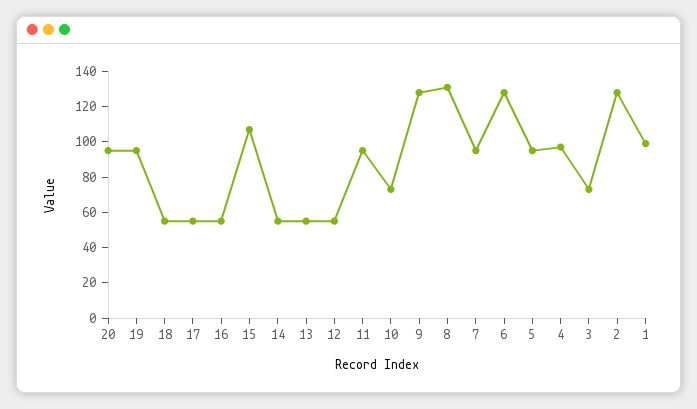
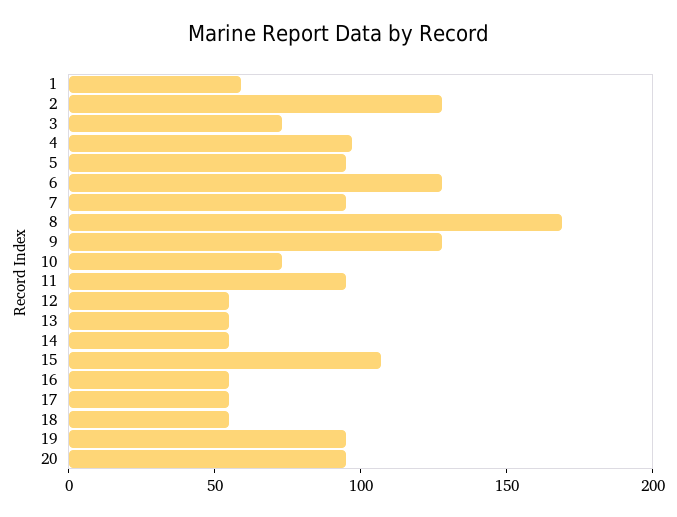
8: 130 -> 170
1: 100 -> 60

